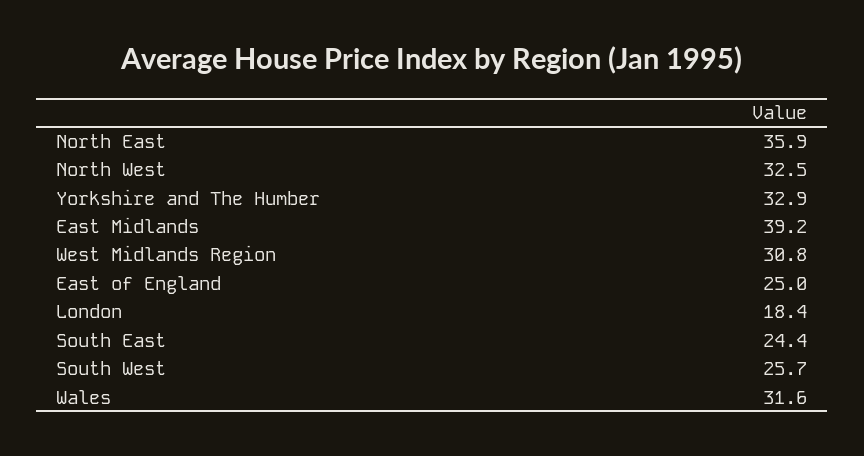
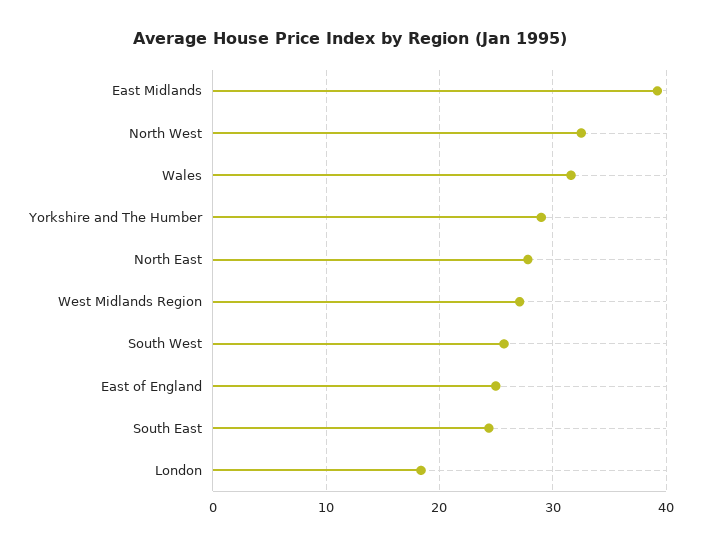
North East: 35.9 -> 28
Yorkshire and The Humber: 32.9 -> 29
West Midlands Region: 30.8 -> 27

